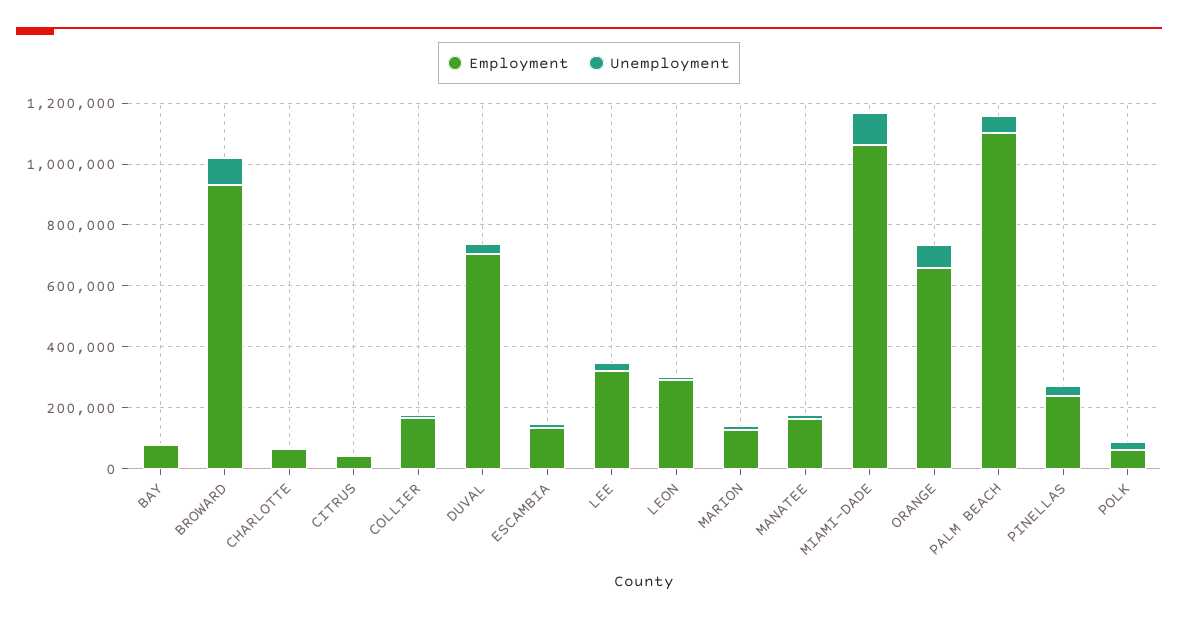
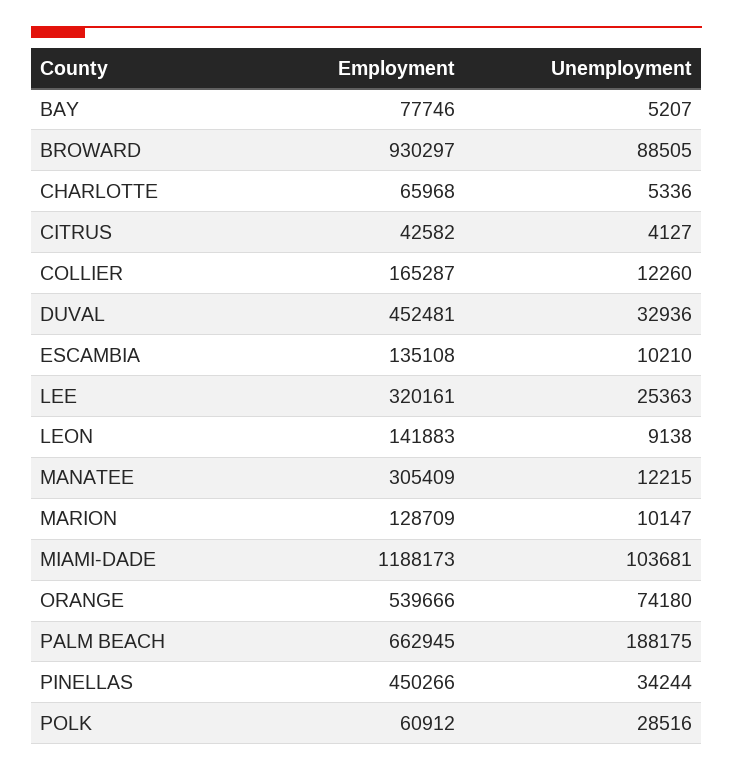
Employment, DUVAL: 700000 -> 452481
Employment, LEON: 300000 -> 141883
Employment, MANATEE: 150000 -> 305409
Employment, MIAMI-DADE: 1050000 -> 1188173
Employment, ORANGE: 650000 -> 539666
Employment, PALM BEACH: 1100000 -> 662945
Unemployment, PALM BEACH: 50000 -> 188175
Employment, PINELLAS: 250000 -> 450266

